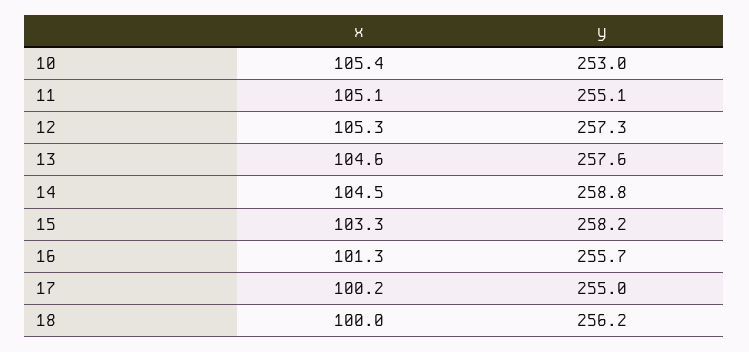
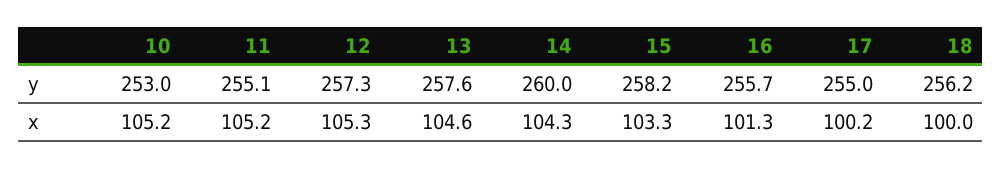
x, 10: 105.4 -> 105.2
x, 11: 105.1 -> 105.2
x, 14: 104.5 -> 104.3
y, 14: 258.8 -> 260

